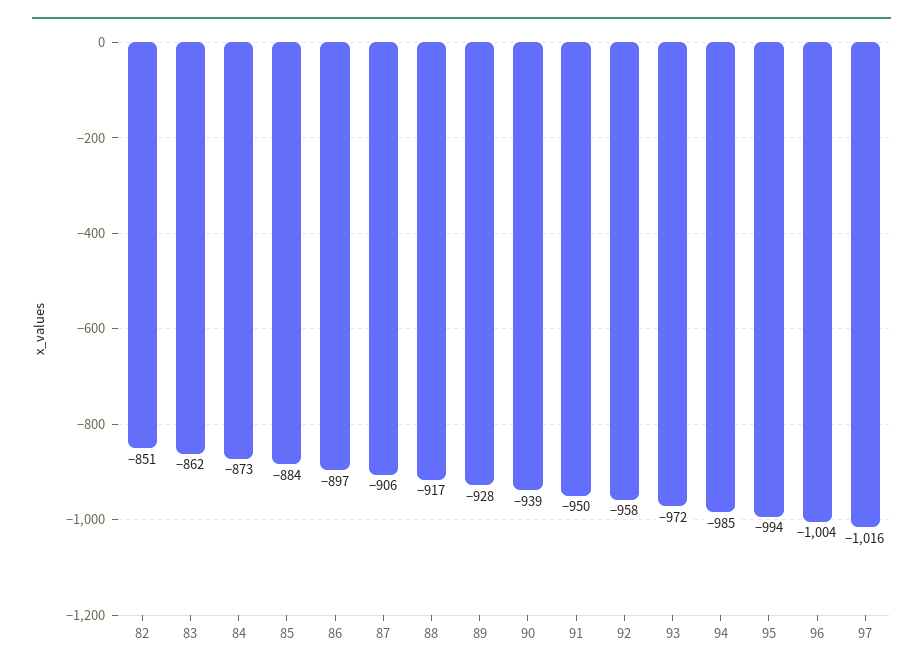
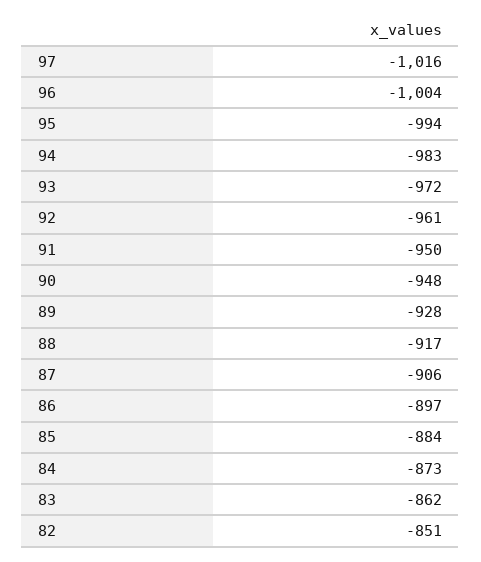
90: -939 -> -948
92: -958 -> -961
94: -985 -> -983

